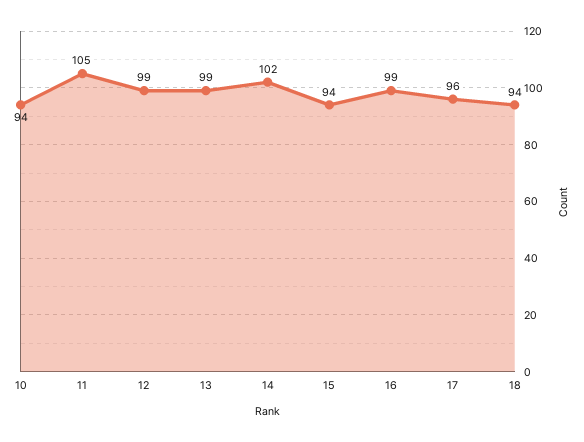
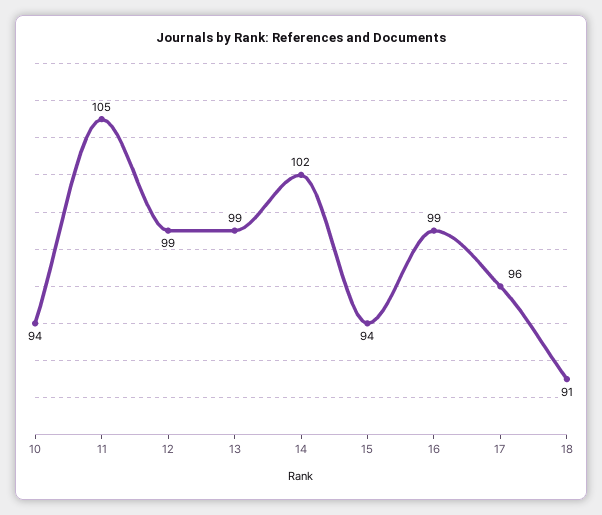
18: 94 -> 91

